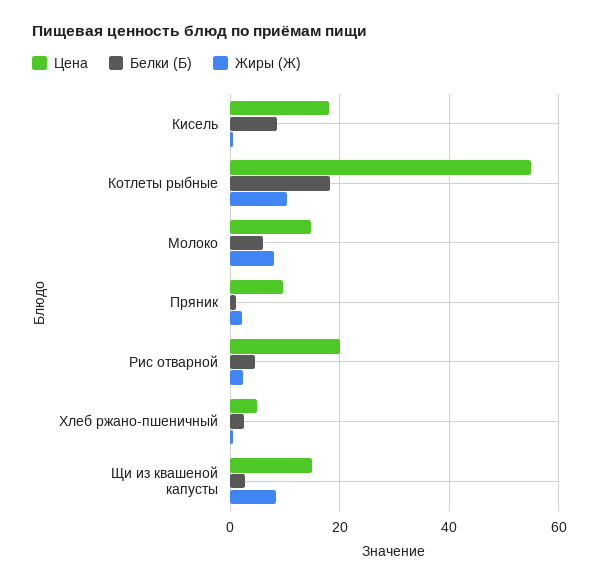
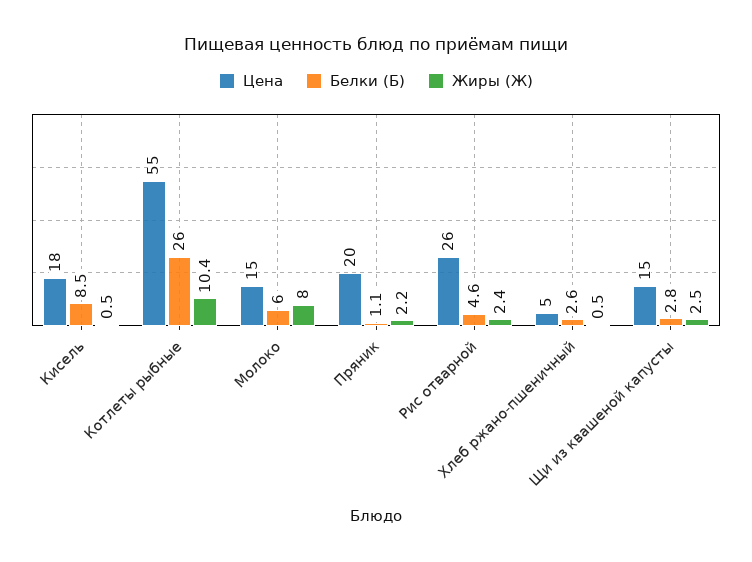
Белки (Б), Котлеты рыбные: 18 -> 26
Цена, Пряник: 10 -> 20
Цена, Рис отварной: 20 -> 26
Жиры (Ж), Щи из квашеной капусты: 8 -> 2.5

